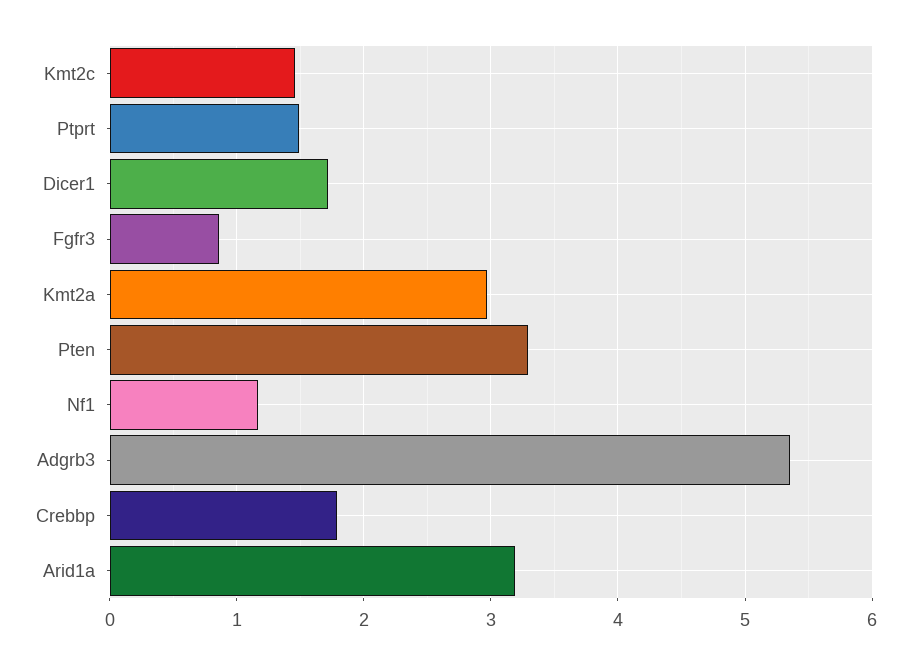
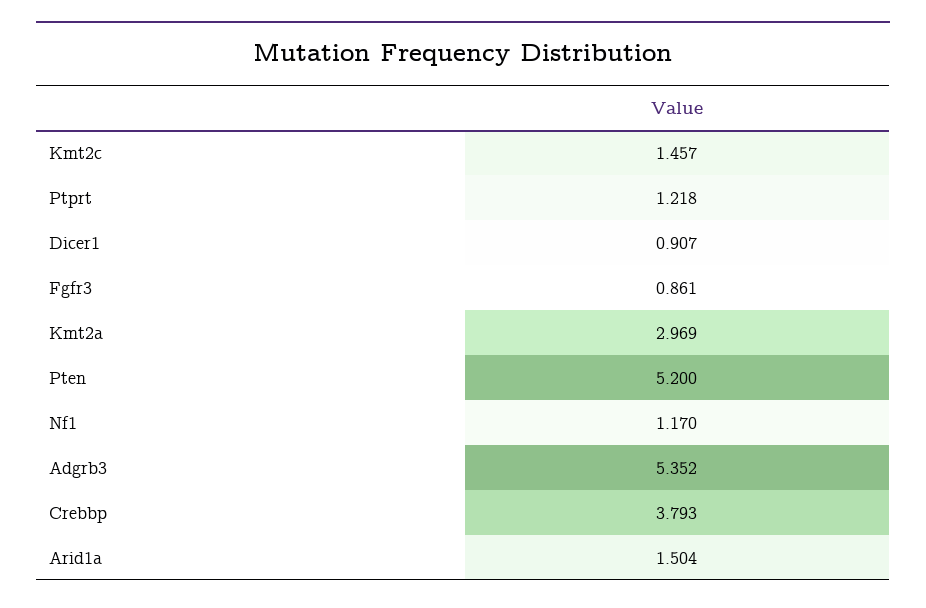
Ptprt: 1.5 -> 1.218
Dicer1: 1.7 -> 0.907
Pten: 3.3 -> 5.2
Crebbp: 1.8 -> 3.793
Arid1a: 3.2 -> 1.504

